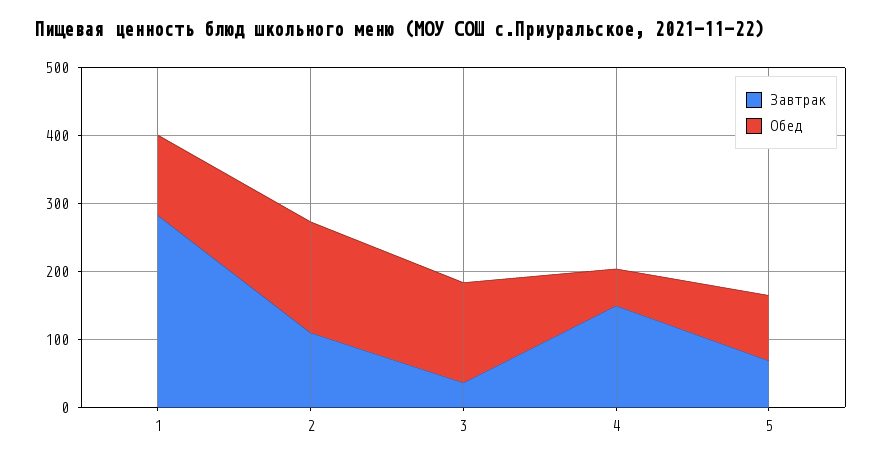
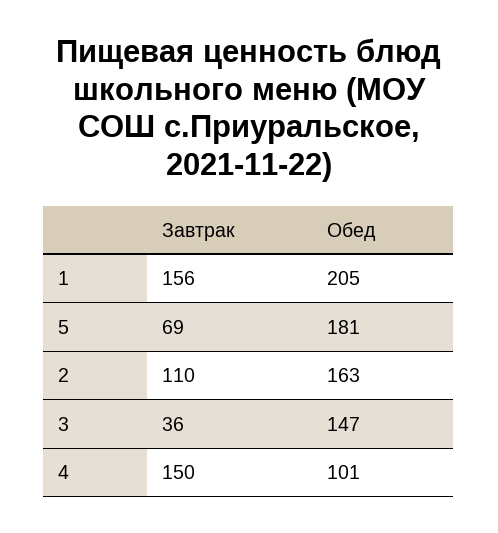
Завтрак, 1: 280 -> 156
Обед, 1: 120 -> 205
Обед, 4: 60 -> 101
Обед, 5: 100 -> 181

